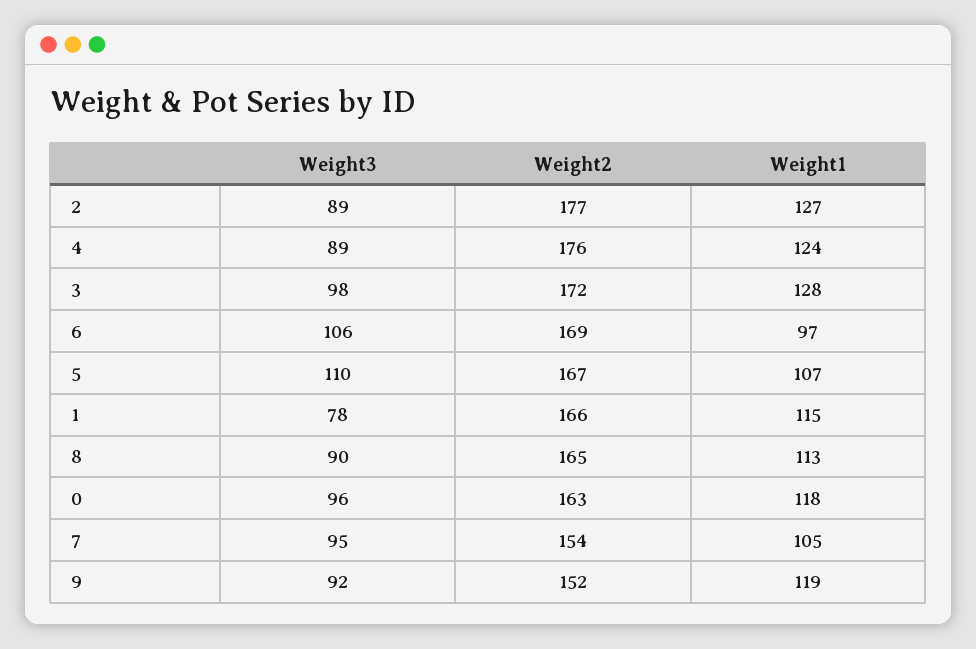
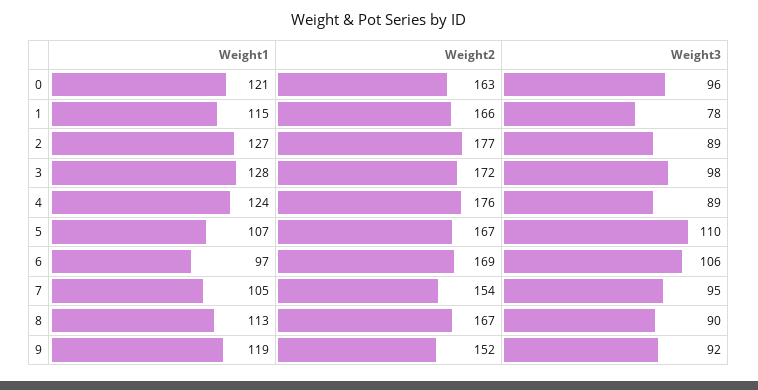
Weight2, 8: 165 -> 167
Weight1, 0: 118 -> 121

